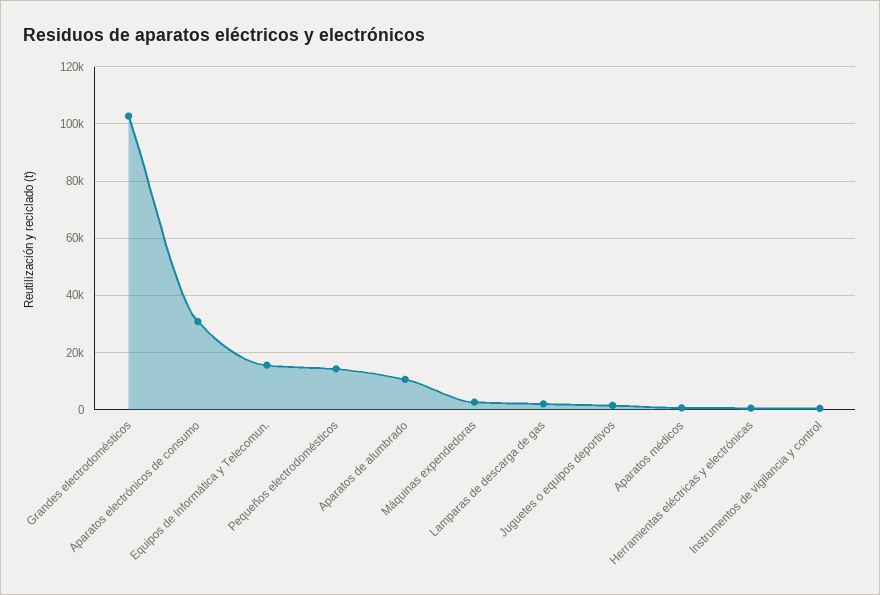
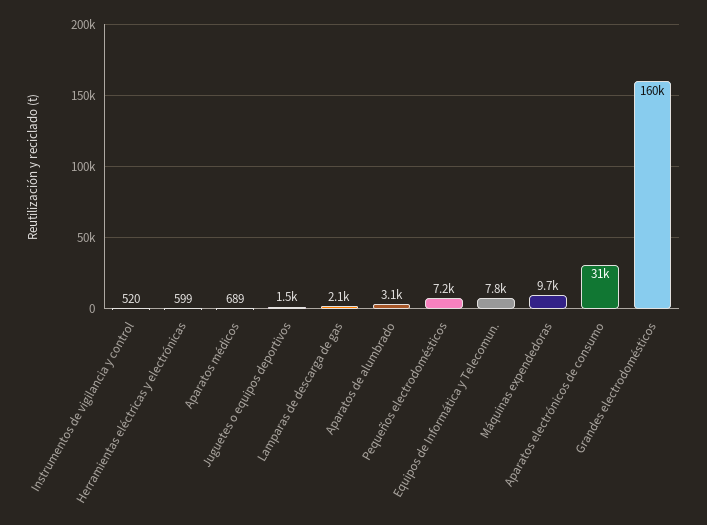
Grandes electrodomésticos: 102500 -> 160000
Equipos de Informática y Telecomun.: 15000 -> 7800
Pequeños electrodomésticos: 15000 -> 7200
Aparatos de alumbrado: 10000 -> 3100
Máquinas expendedoras: 2500 -> 9700

